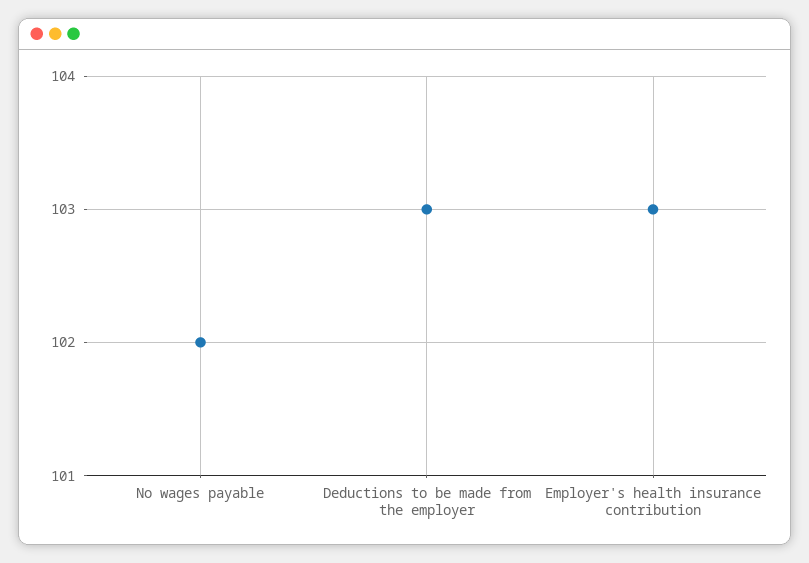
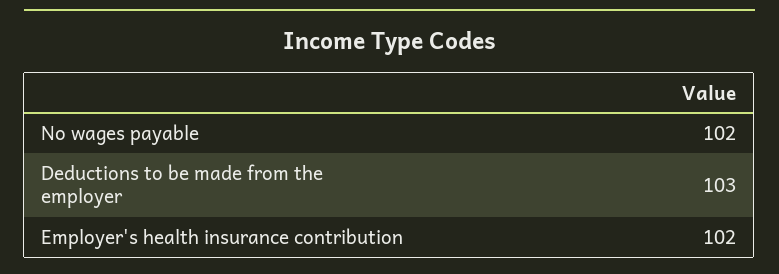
Employer's health insurance contribution: 103 -> 102

